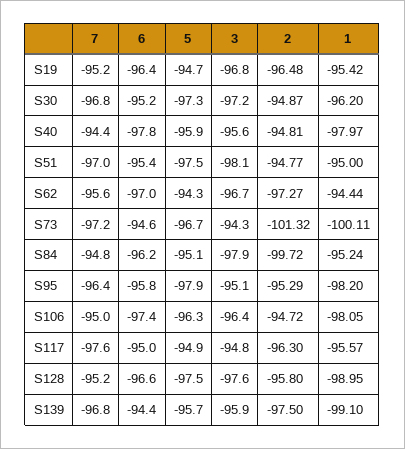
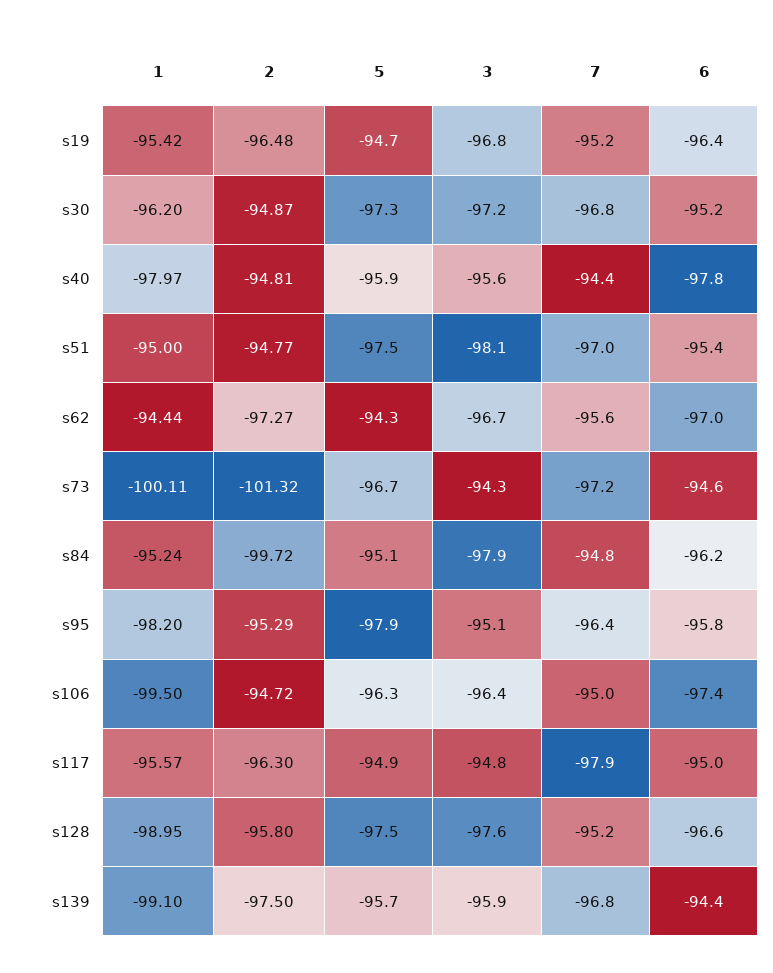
1, S106: -98.05 -> -99.5
7, S117: -97.6 -> -97.9

